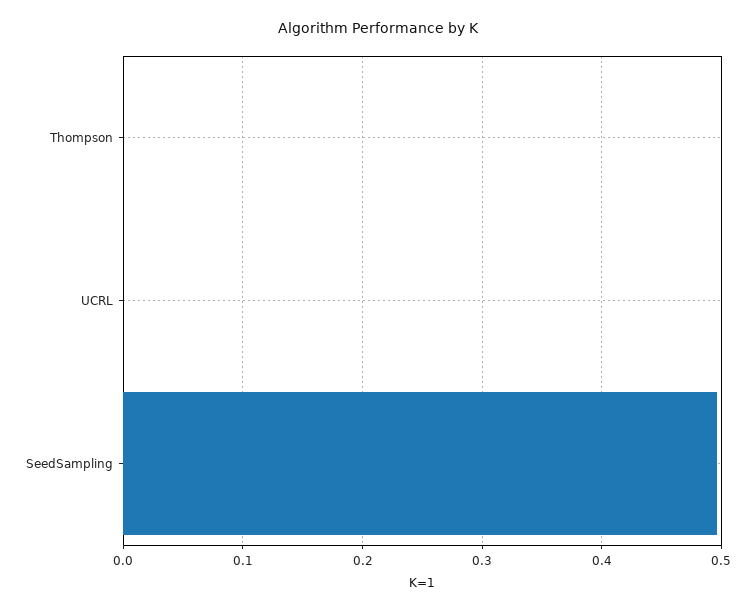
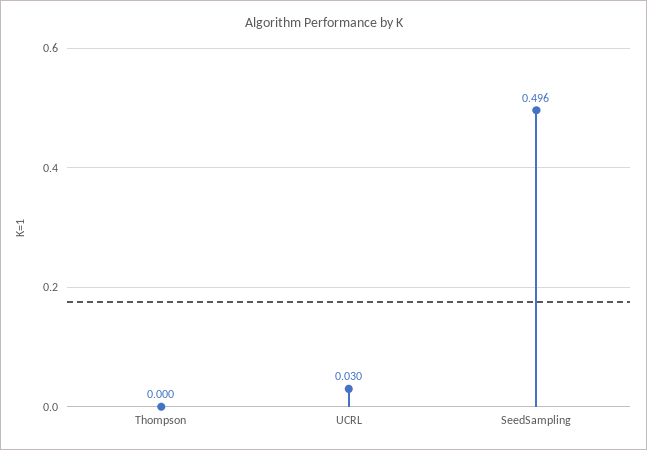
UCRL: 0 -> 0.03

